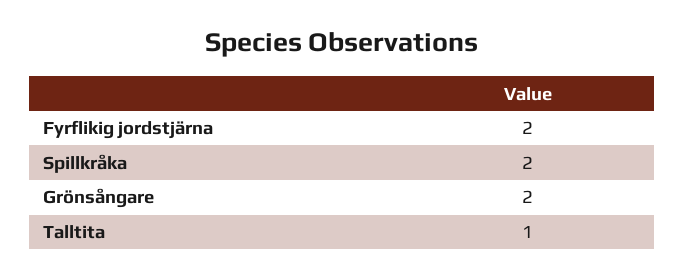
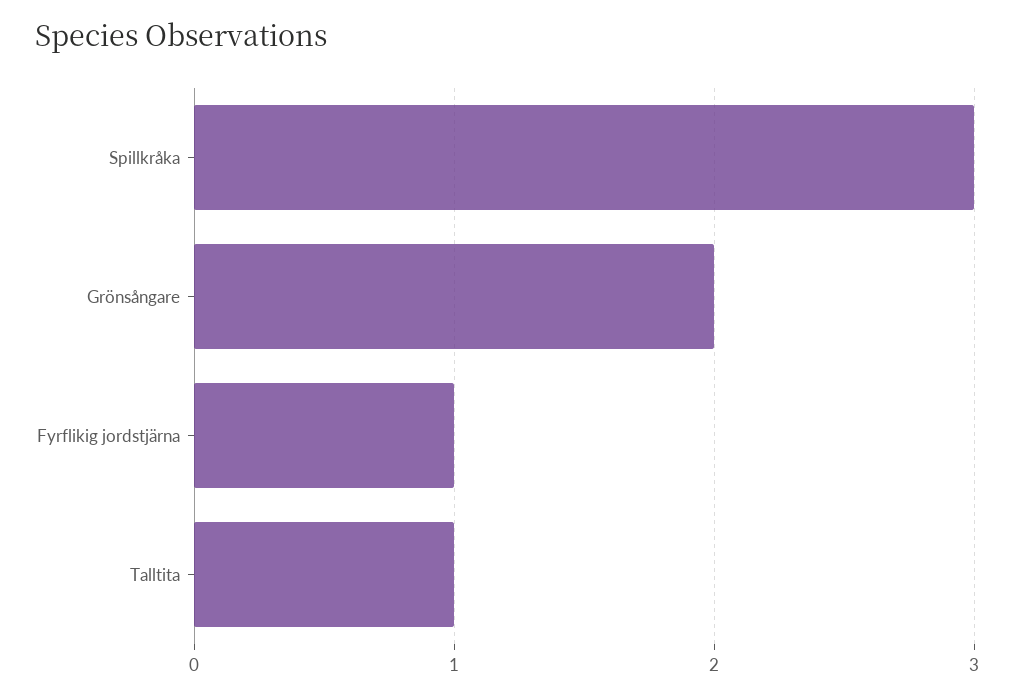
Fyrflikig jordstjärna: 2 -> 1
Spillkråka: 2 -> 3

